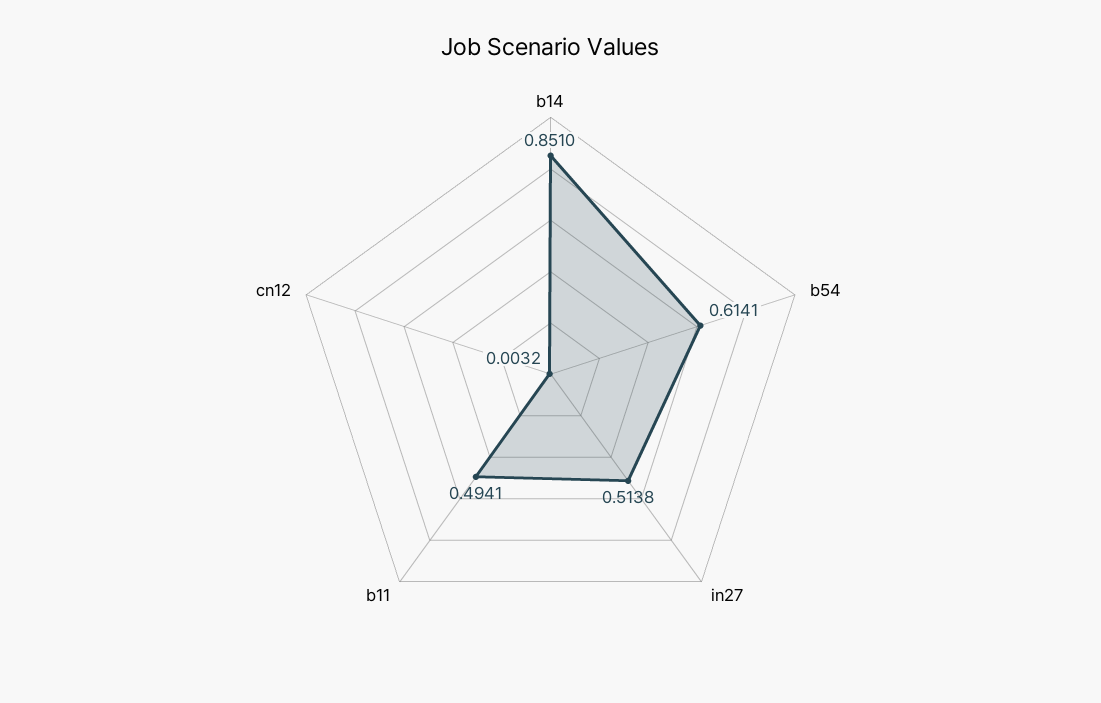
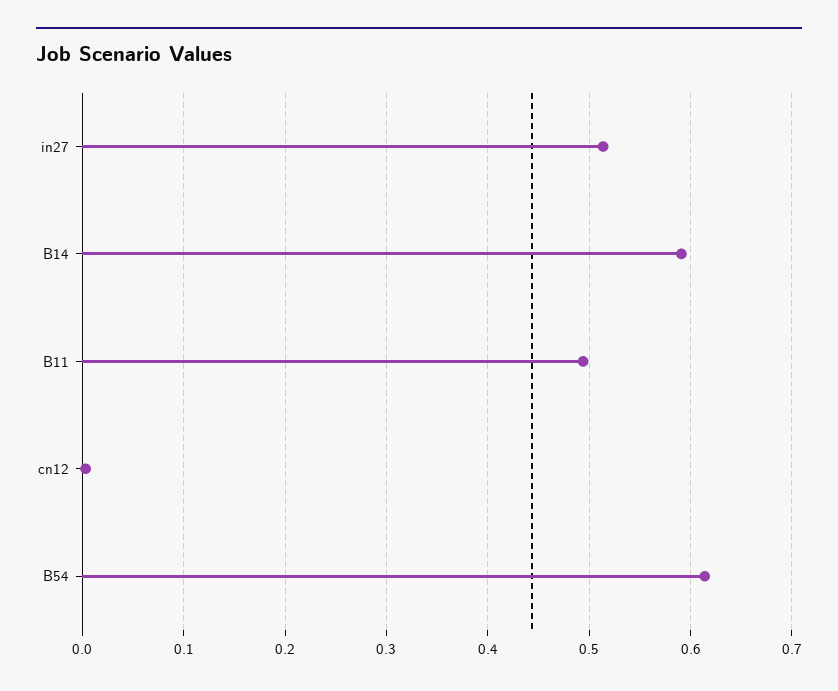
b14: 0.851 -> 0.59

